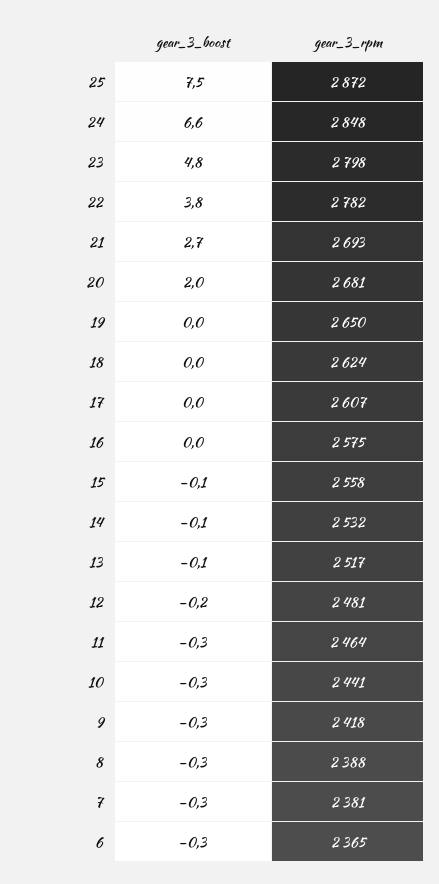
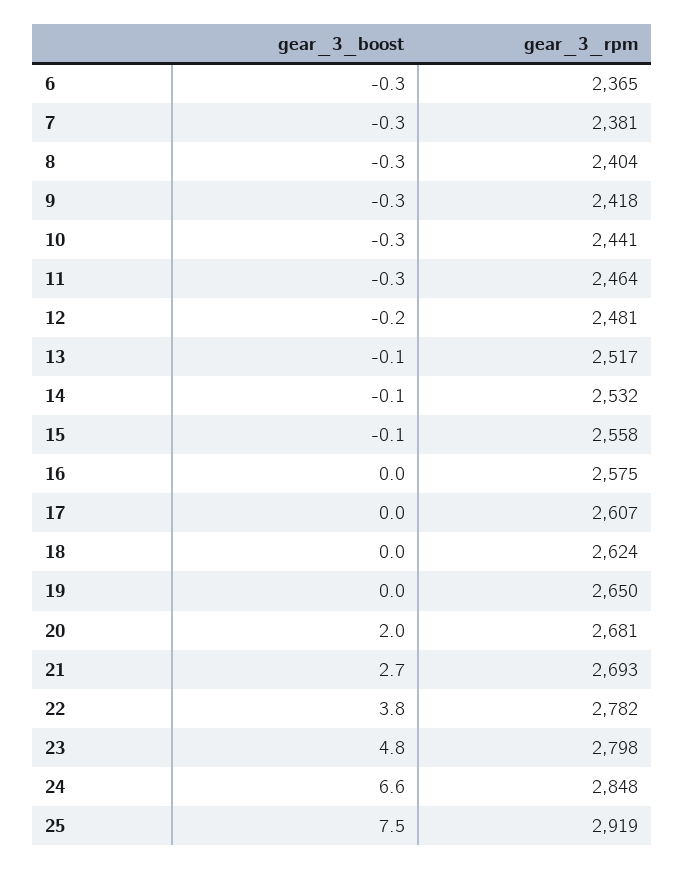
gear_3_rpm, 25: 2872 -> 2919
gear_3_rpm, 8: 2388 -> 2404

